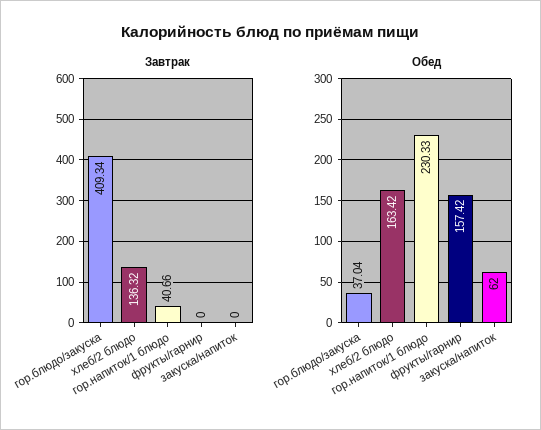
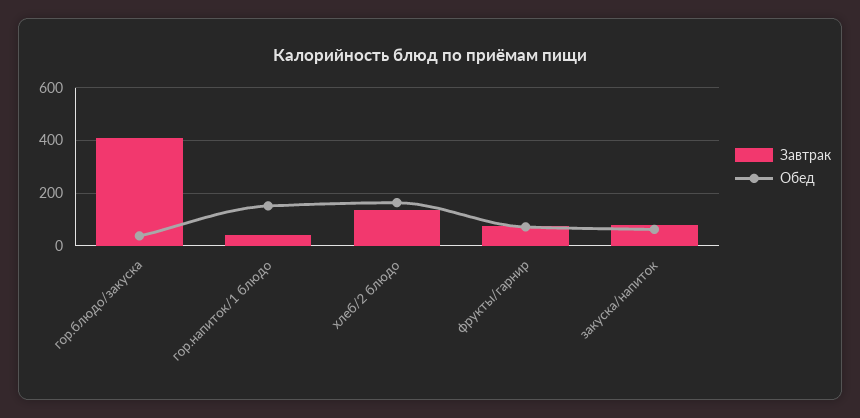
Завтрак, фрукты/гарнир: 0 -> 75
Завтрак, закуска/напиток: 0 -> 75
Обед, гор.напиток/1 блюдо: 230.33 -> 150
Обед, фрукты/гарнир: 157.42 -> 75

